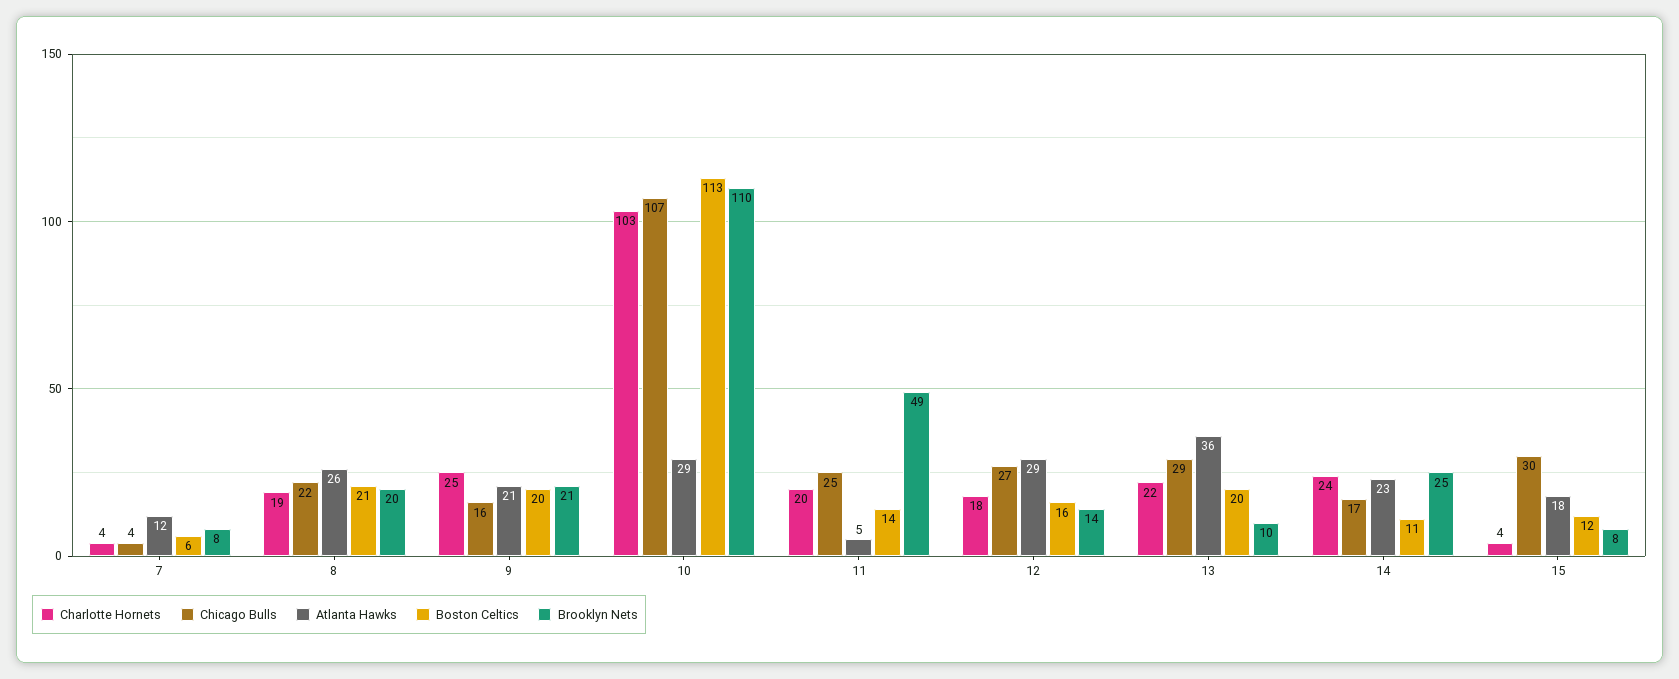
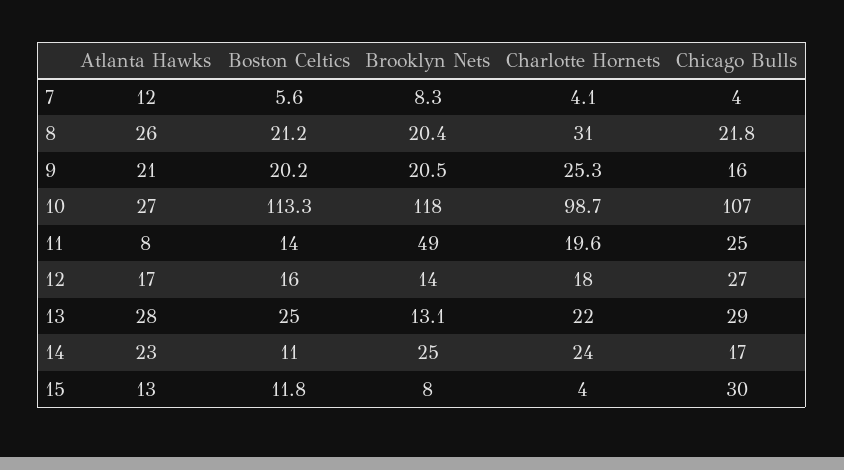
Charlotte Hornets, 8: 19 -> 31
Charlotte Hornets, 10: 103 -> 98.7
Atlanta Hawks, 10: 29 -> 27
Brooklyn Nets, 10: 110 -> 118
Atlanta Hawks, 11: 5 -> 8
Atlanta Hawks, 12: 29 -> 17
Atlanta Hawks, 13: 36 -> 28
Boston Celtics, 13: 20 -> 25
Brooklyn Nets, 13: 10 -> 13.1
Atlanta Hawks, 15: 18 -> 13

